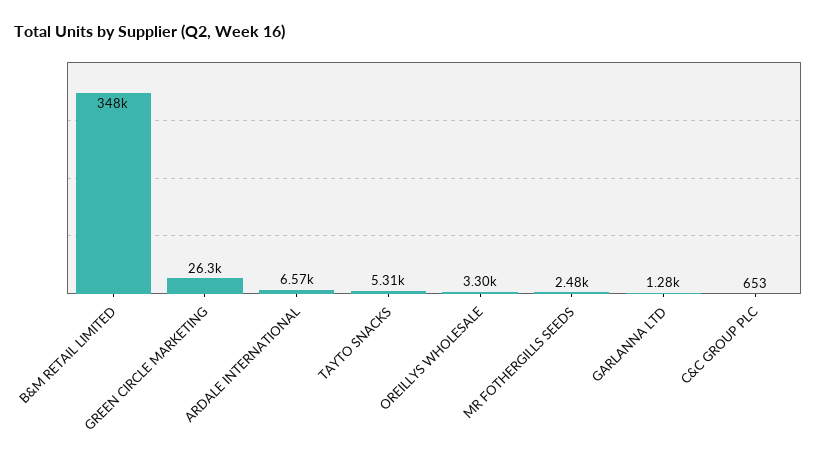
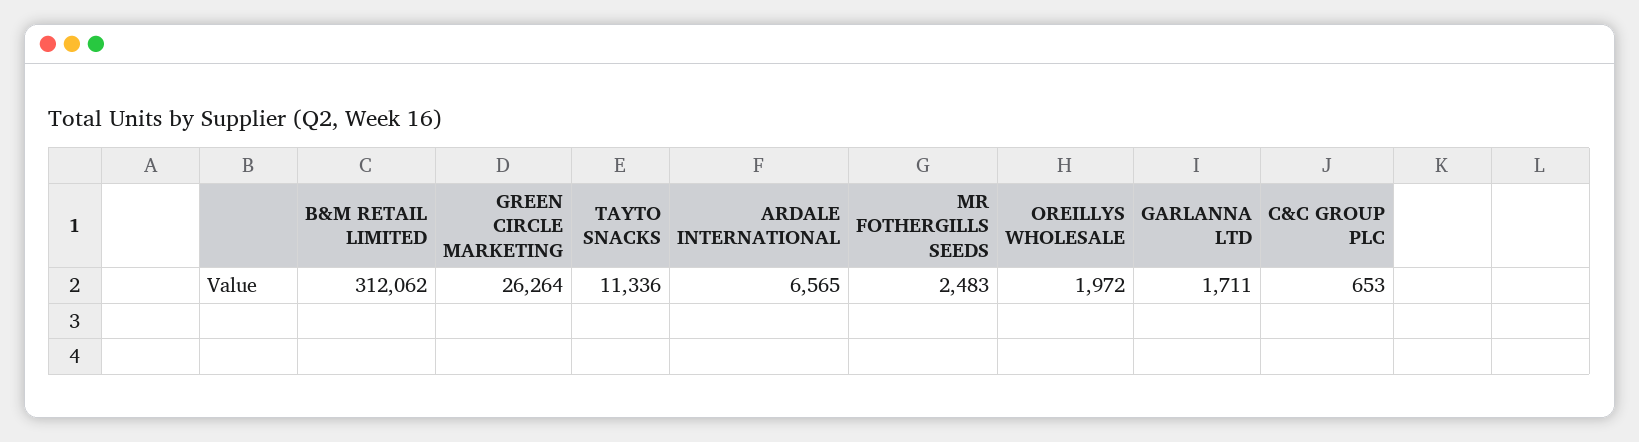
B&M RETAIL LIMITED: 348000 -> 312062
TAYTO SNACKS: 5310 -> 11336
OREILLYS WHOLESALE: 3300 -> 1972
GARLANNA LTD: 1280 -> 1711

